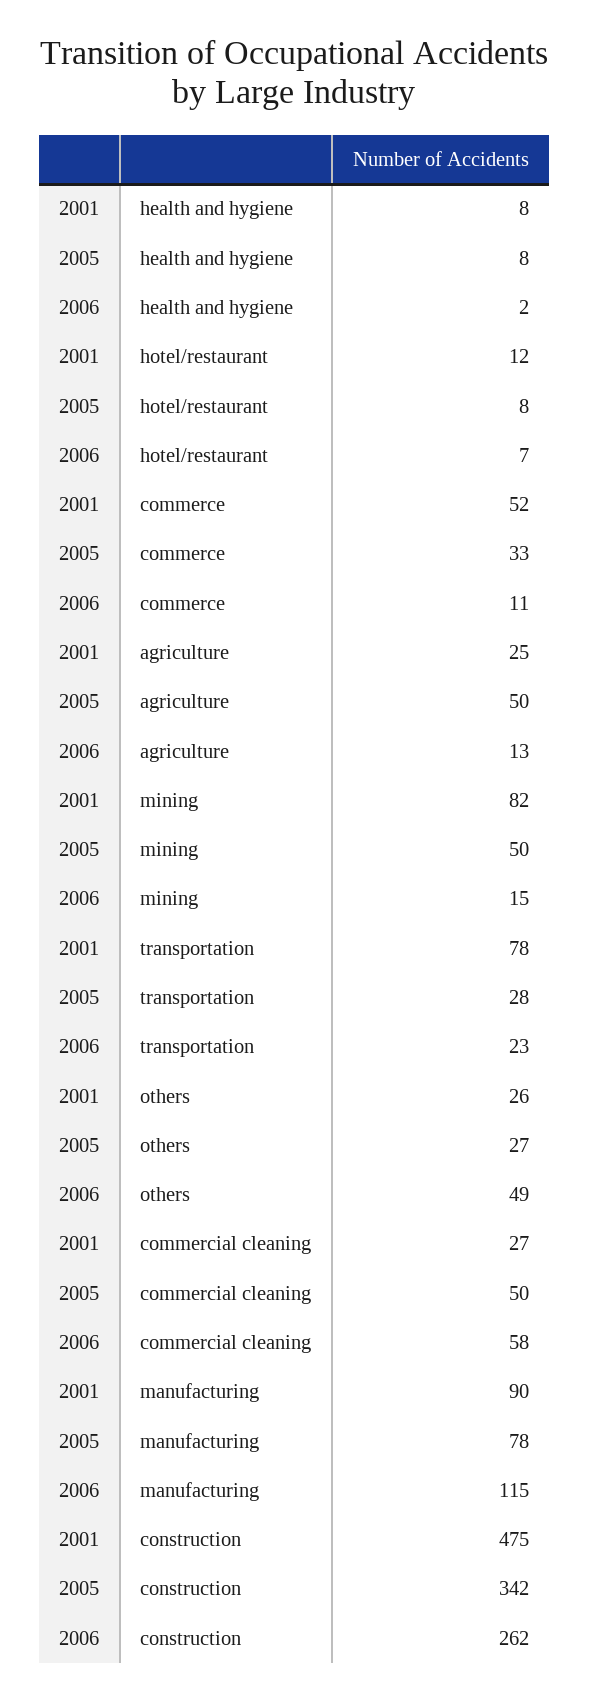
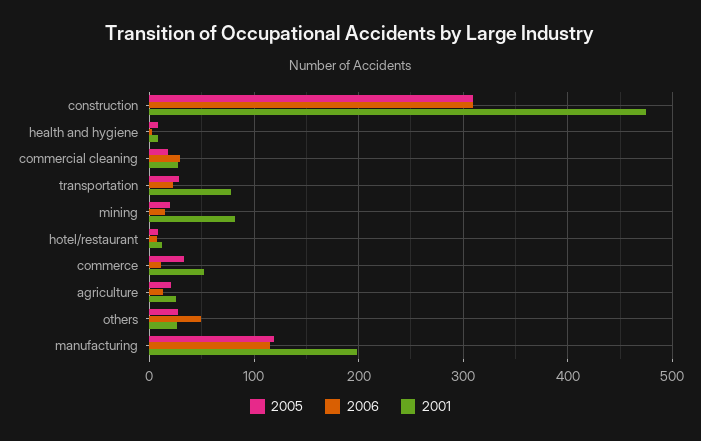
2005, agriculture: 50 -> 20
2005, mining: 50 -> 20
2005, commercial cleaning: 50 -> 20
2006, commercial cleaning: 58 -> 30
2001, manufacturing: 90 -> 200
2005, manufacturing: 78 -> 120
2005, construction: 342 -> 310
2006, construction: 262 -> 310

